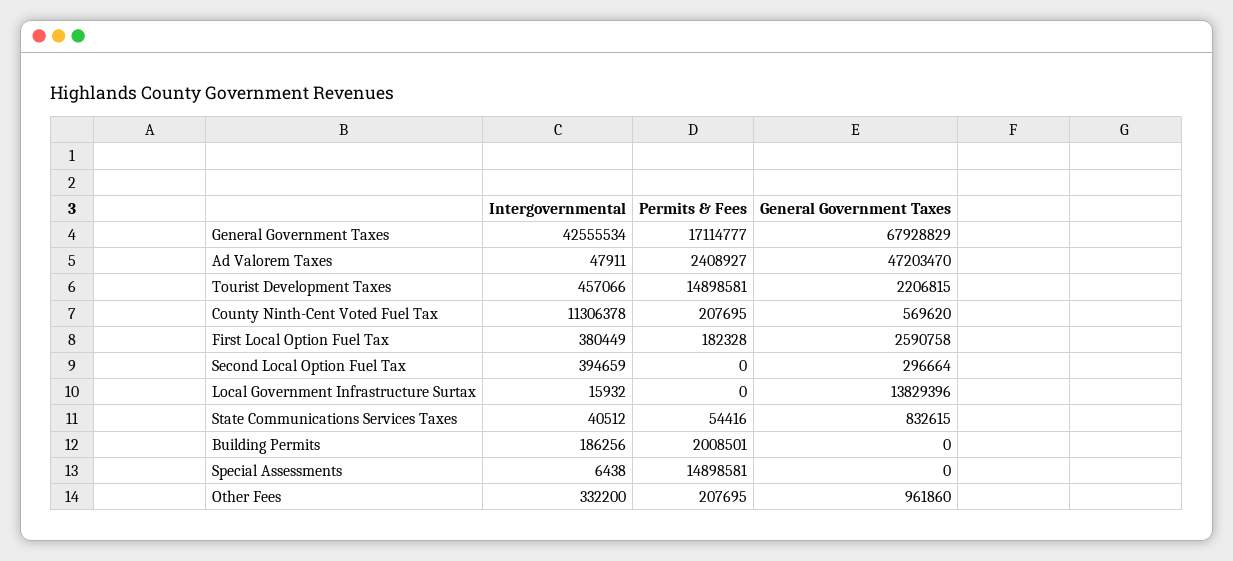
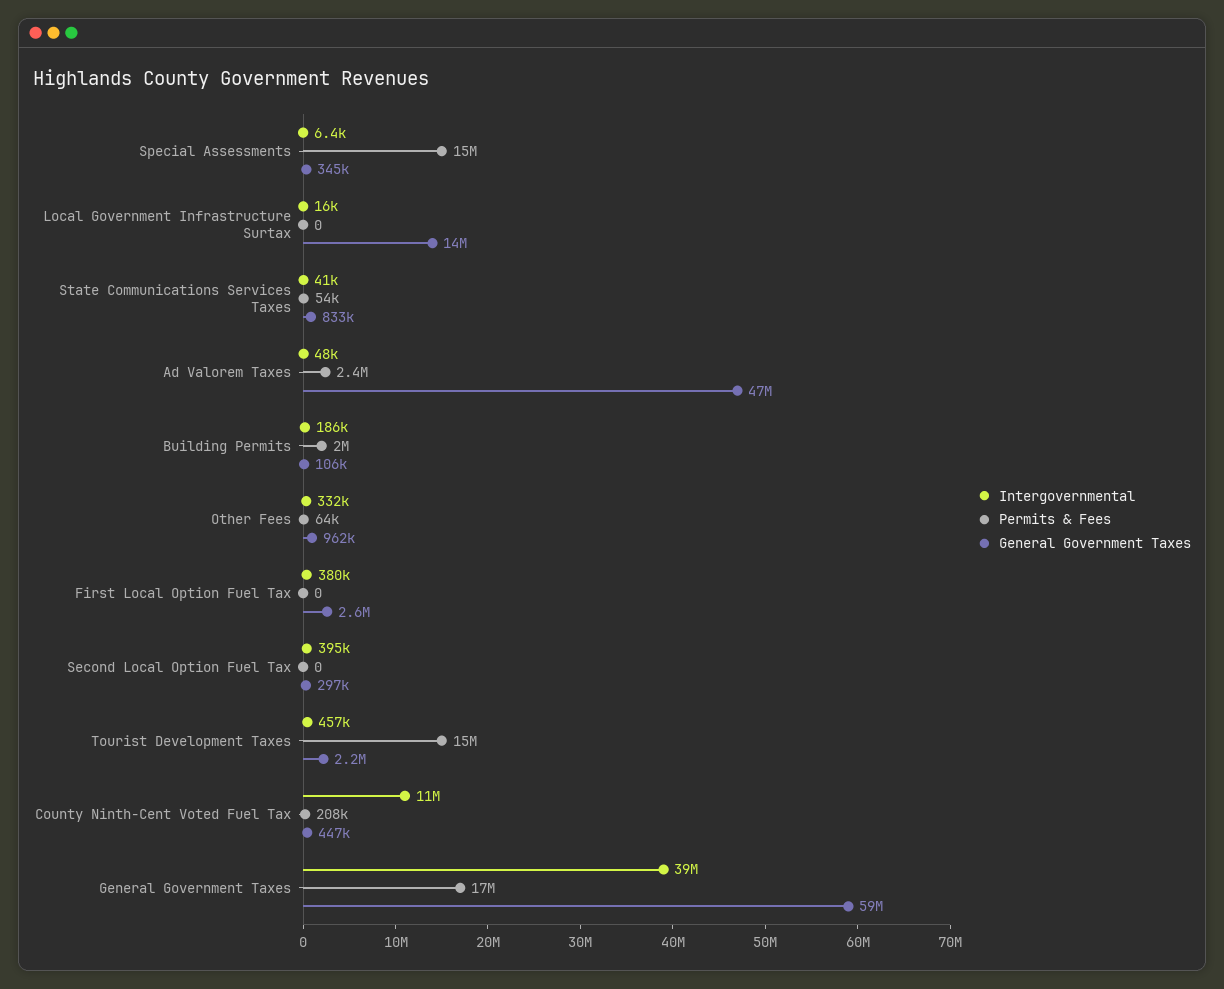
Intergovernmental, General Government Taxes: 42555534 -> 39000000
General Government Taxes, General Government Taxes: 67928829 -> 59000000
General Government Taxes, County Ninth-Cent Voted Fuel Tax: 569620 -> 447000
Permits & Fees, First Local Option Fuel Tax: 182328 -> 0
General Government Taxes, Building Permits: 0 -> 106000
General Government Taxes, Special Assessments: 0 -> 345000
Permits & Fees, Other Fees: 207695 -> 64000

